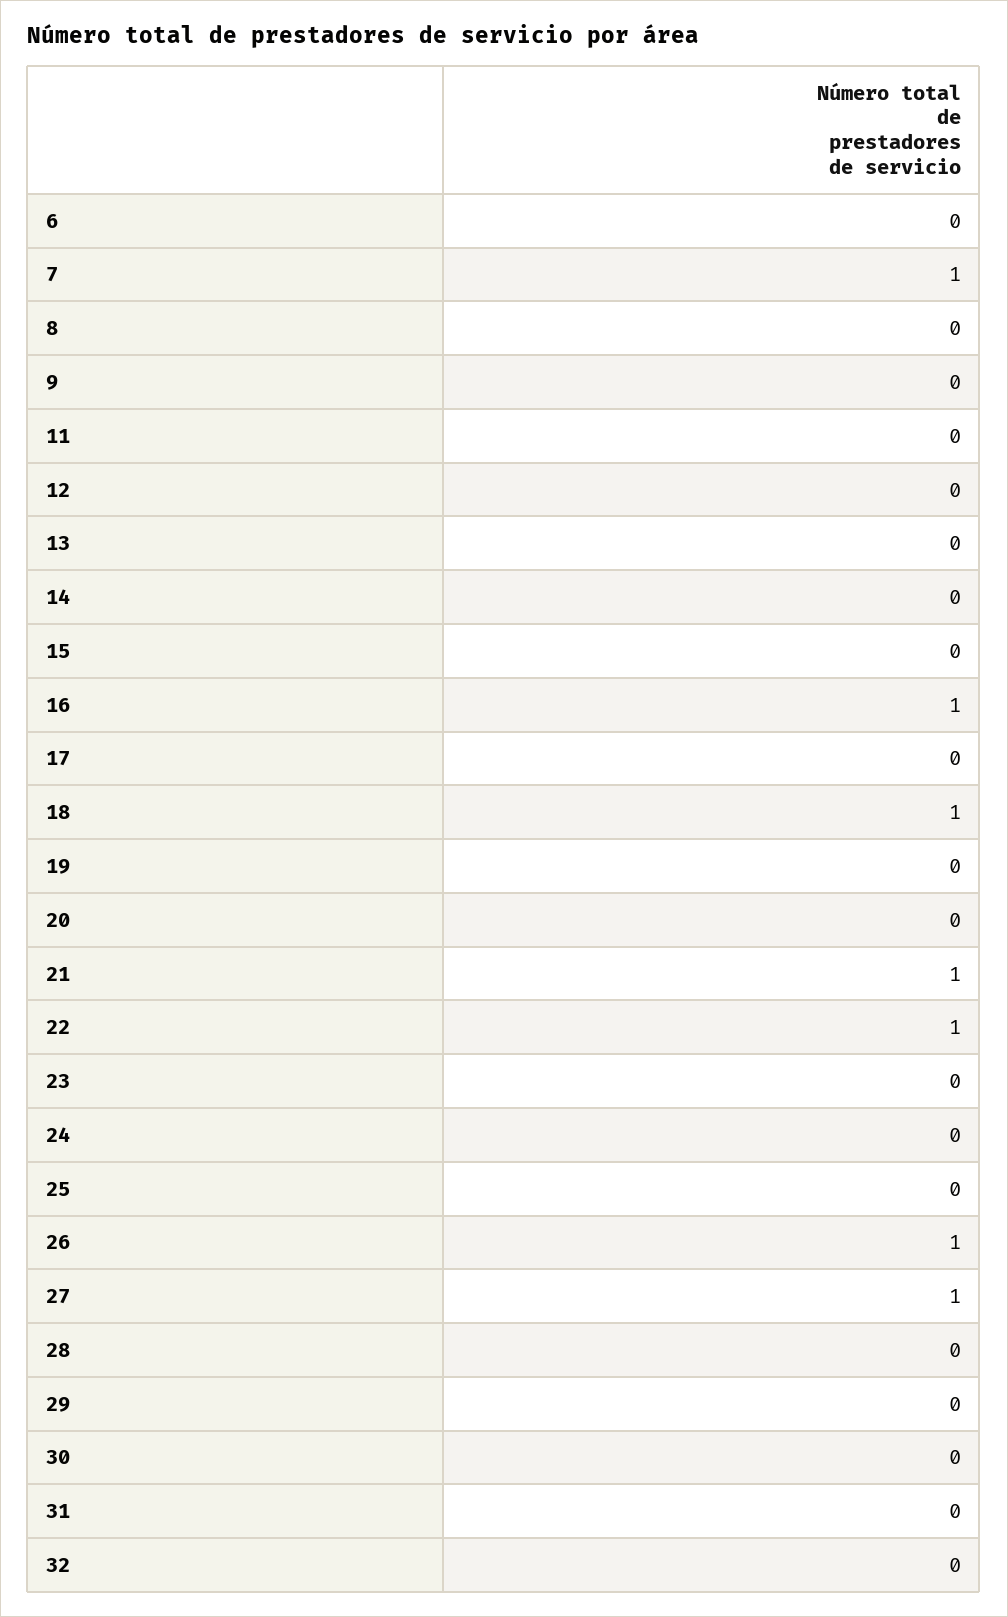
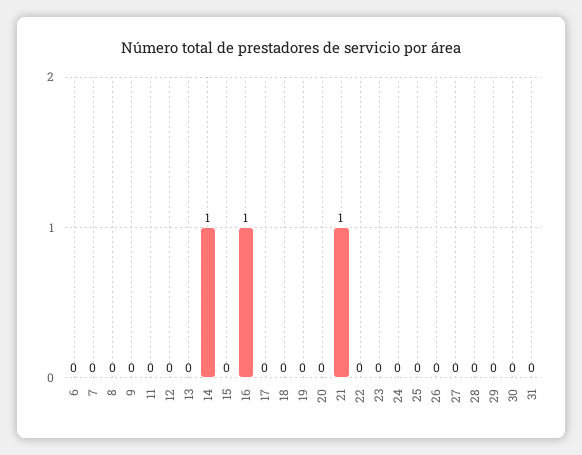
7: 1 -> 0
14: 0 -> 1
18: 1 -> 0
22: 1 -> 0
26: 1 -> 0
27: 1 -> 0
32: 0 -> none

